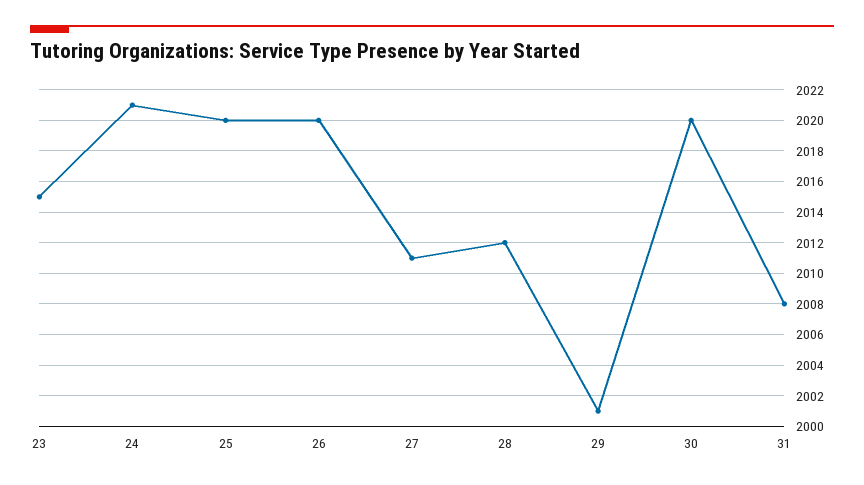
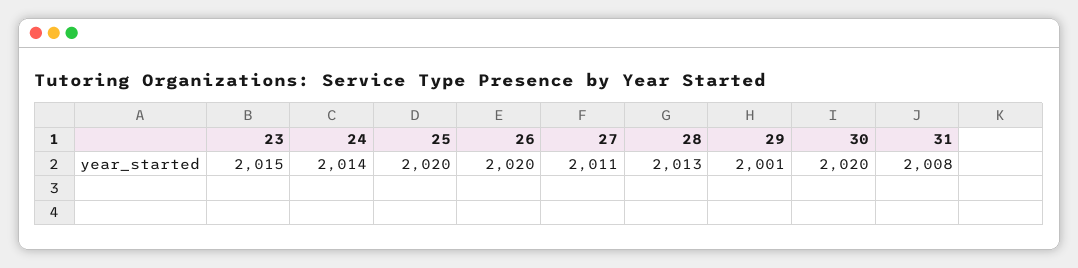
24: 2021 -> 2014
28: 2012 -> 2013

